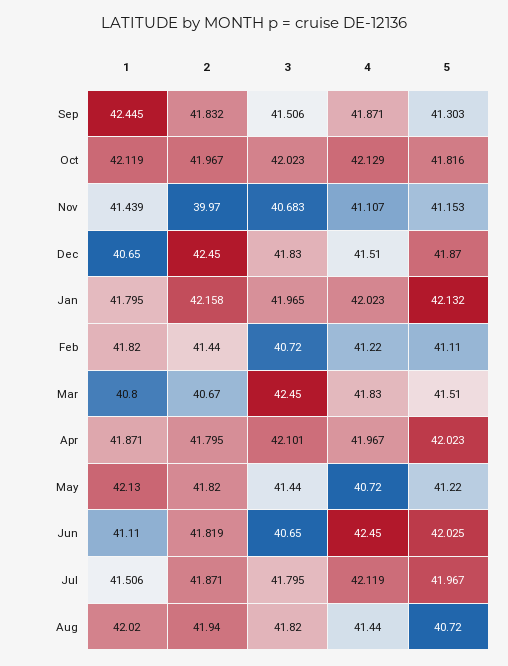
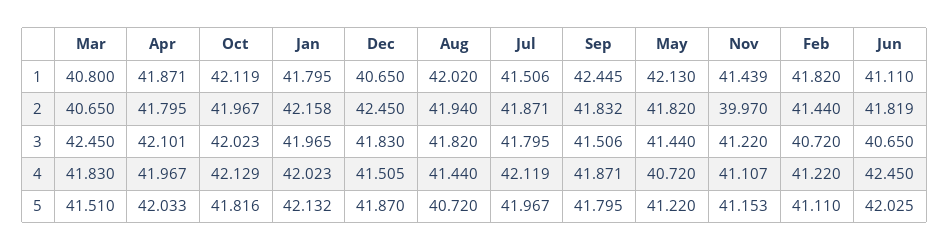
5, Sep: 41.303 -> 41.795
3, Nov: 40.683 -> 41.22
4, Dec: 41.51 -> 41.505
2, Mar: 40.67 -> 40.65
5, Apr: 42.023 -> 42.033

